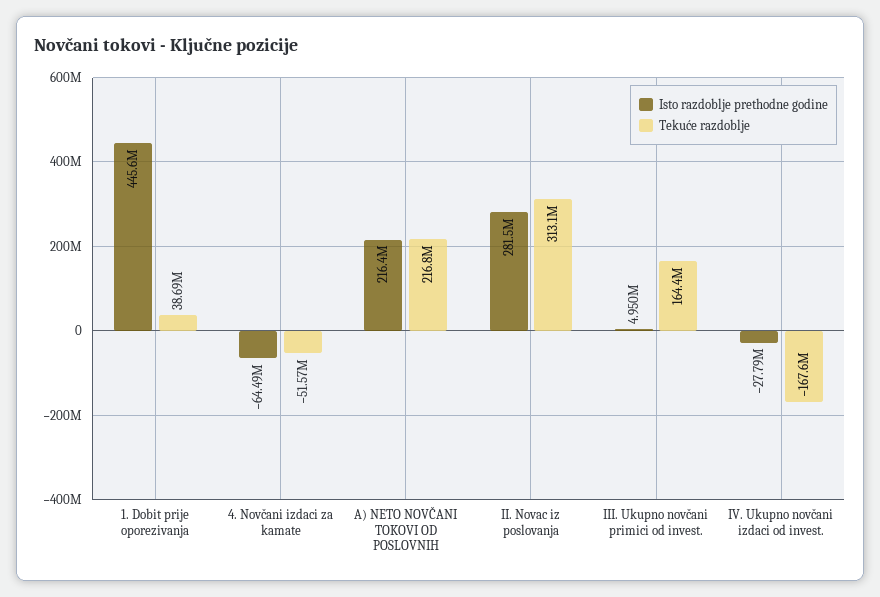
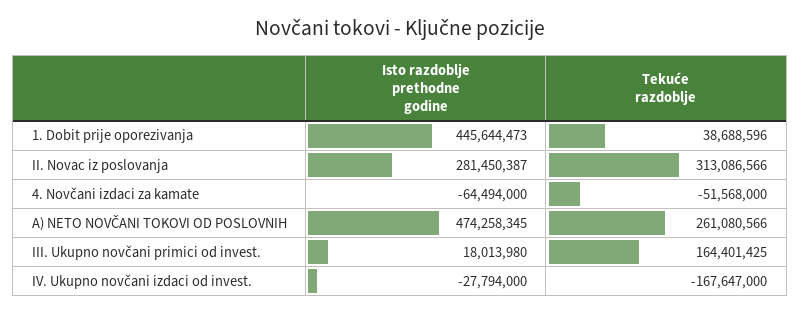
Isto razdoblje prethodne godine, A) NETO NOVČANI TOKOVI OD POSLOVNIH: 216400000 -> 474258345
Tekuće razdoblje, A) NETO NOVČANI TOKOVI OD POSLOVNIH: 216800000 -> 261080566
Isto razdoblje prethodne godine, III. Ukupno novčani primici od invest.: 4950000 -> 18013980

